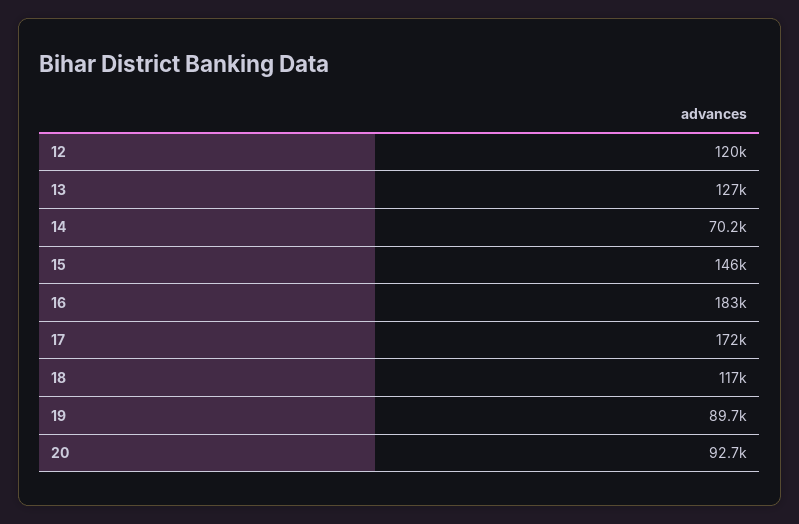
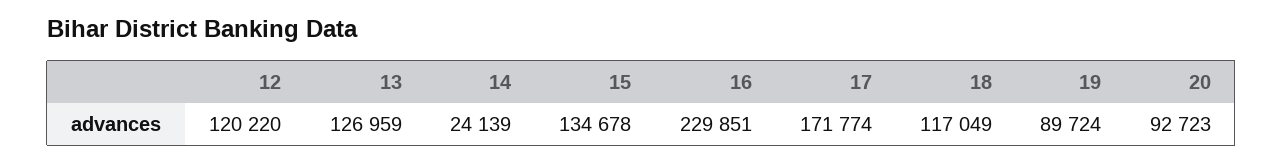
14: 70200 -> 24139
15: 146000 -> 134678
16: 183000 -> 229851

